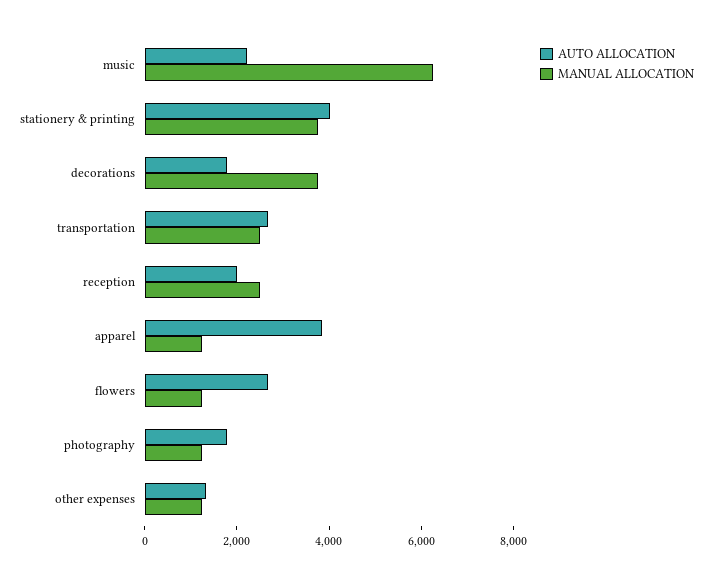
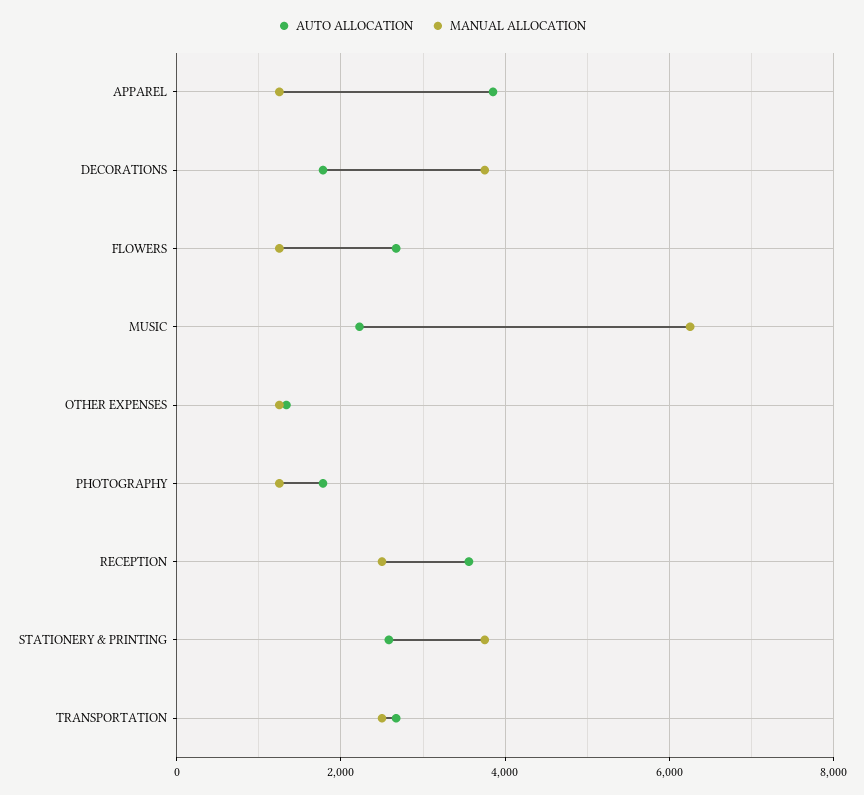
AUTO ALLOCATION, stationery & printing: 4000 -> 2600
AUTO ALLOCATION, reception: 2000 -> 3600

